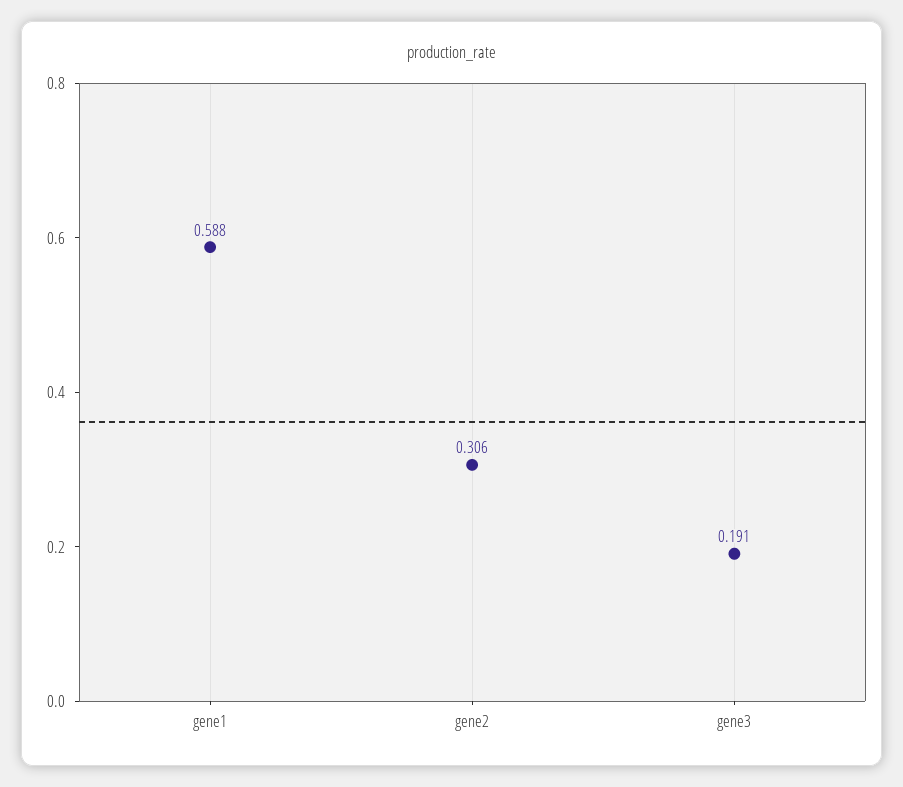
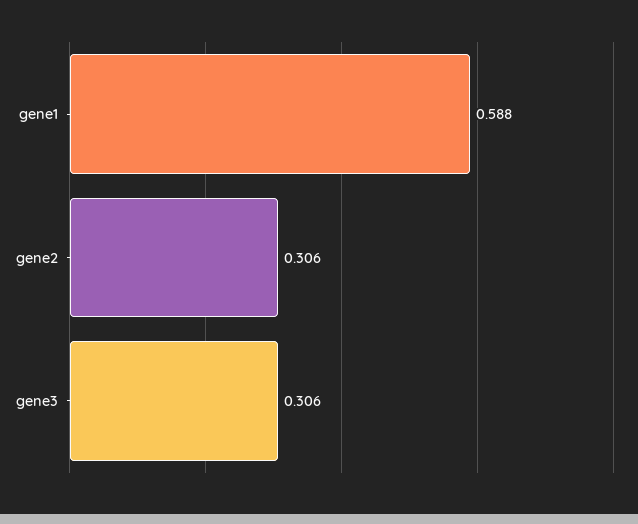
gene3: 0.191 -> 0.306

